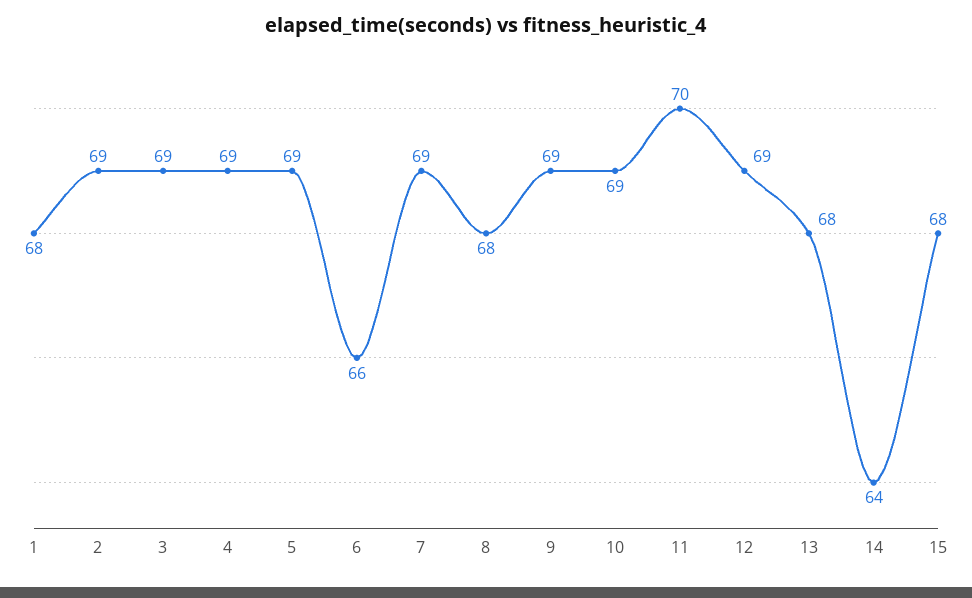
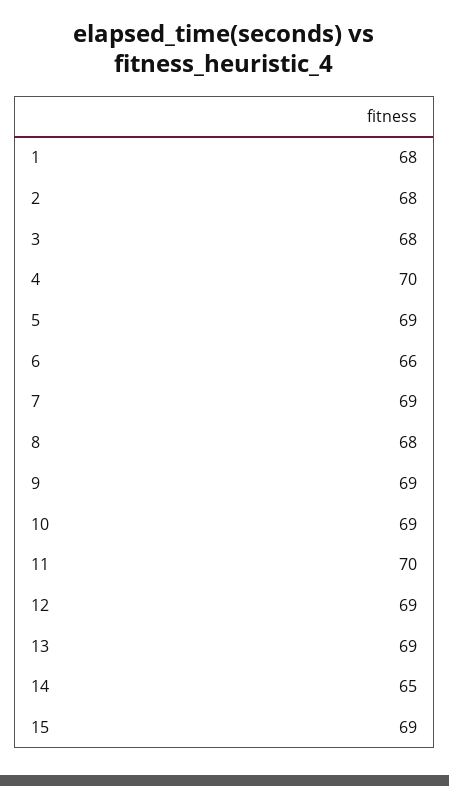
2: 69 -> 68
3: 69 -> 68
4: 69 -> 70
13: 68 -> 69
14: 64 -> 65
15: 68 -> 69

